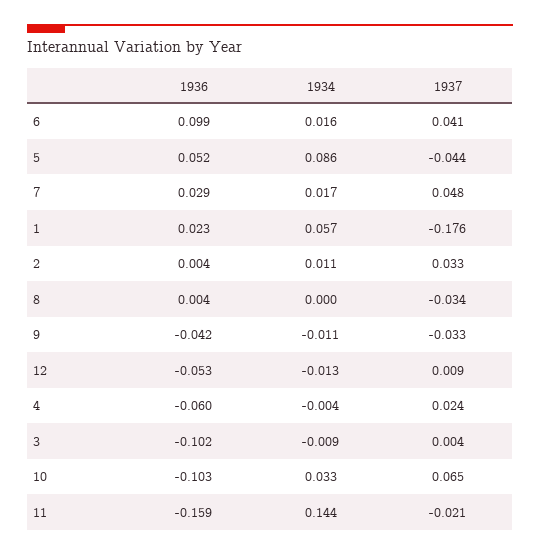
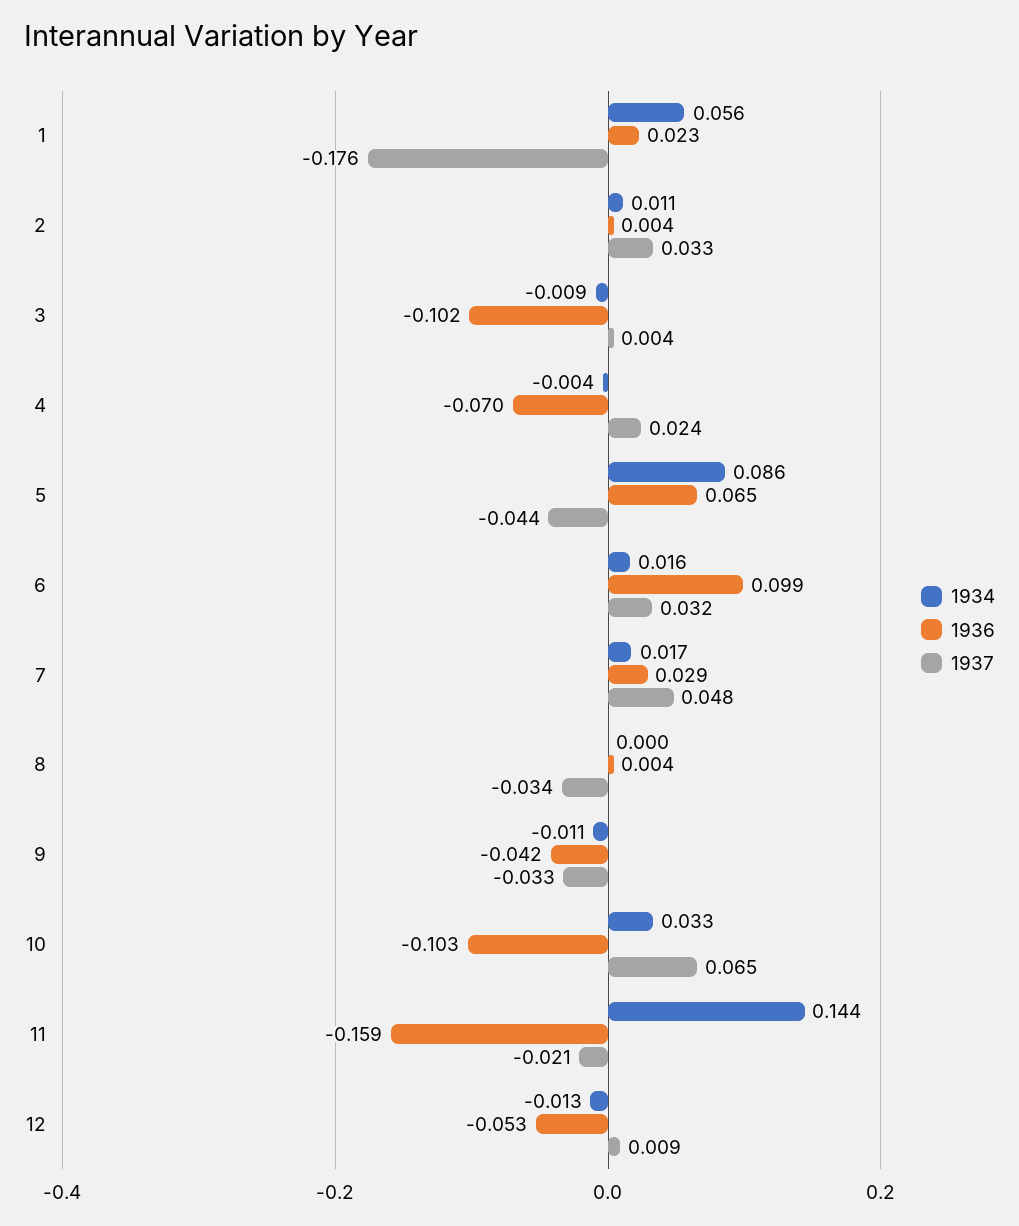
1937, 6: 0.041 -> 0.032
1936, 5: 0.052 -> 0.065
1934, 1: 0.057 -> 0.056
1936, 4: -0.06 -> -0.07

